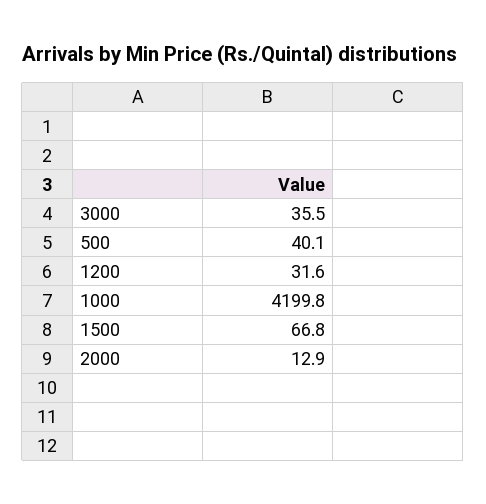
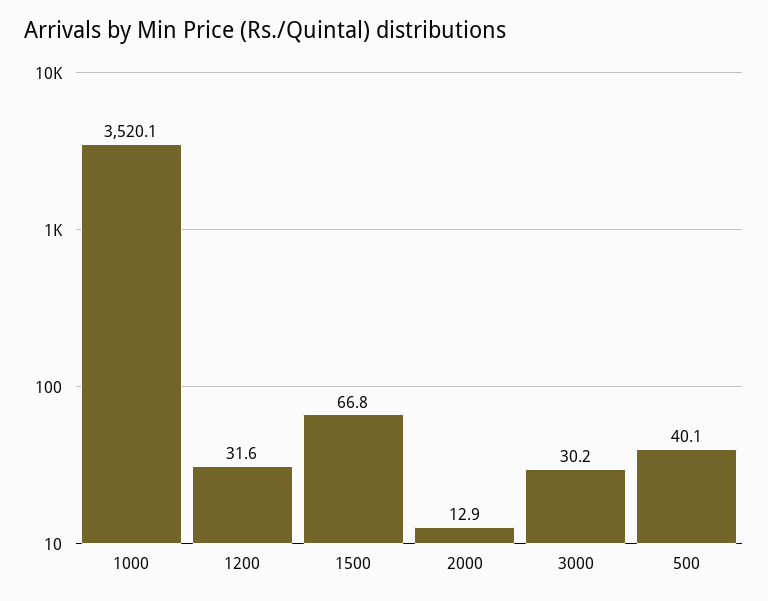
3000: 35.5 -> 30.2
1000: 4199.8 -> 3520.1

